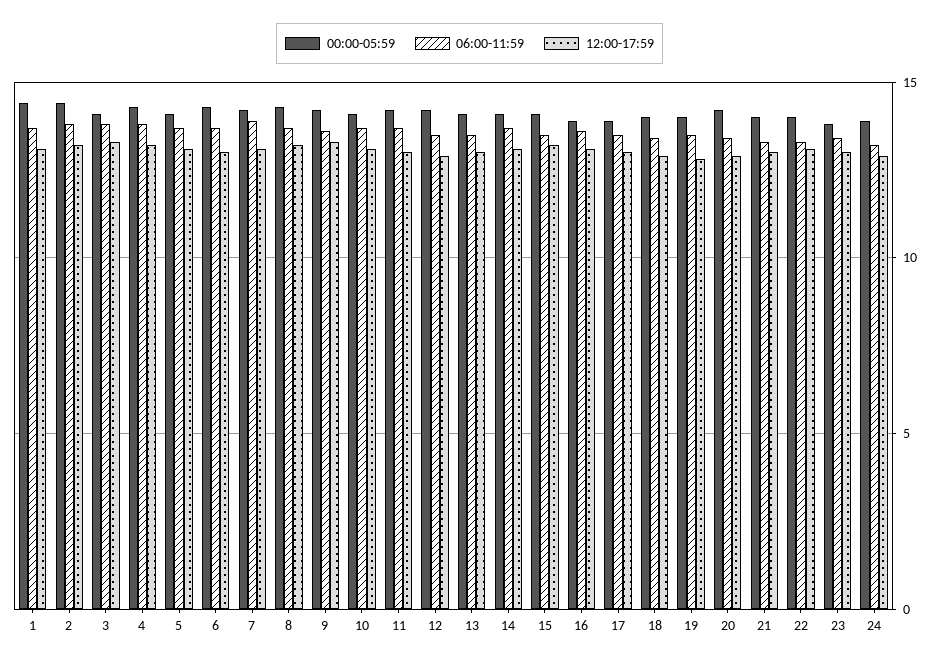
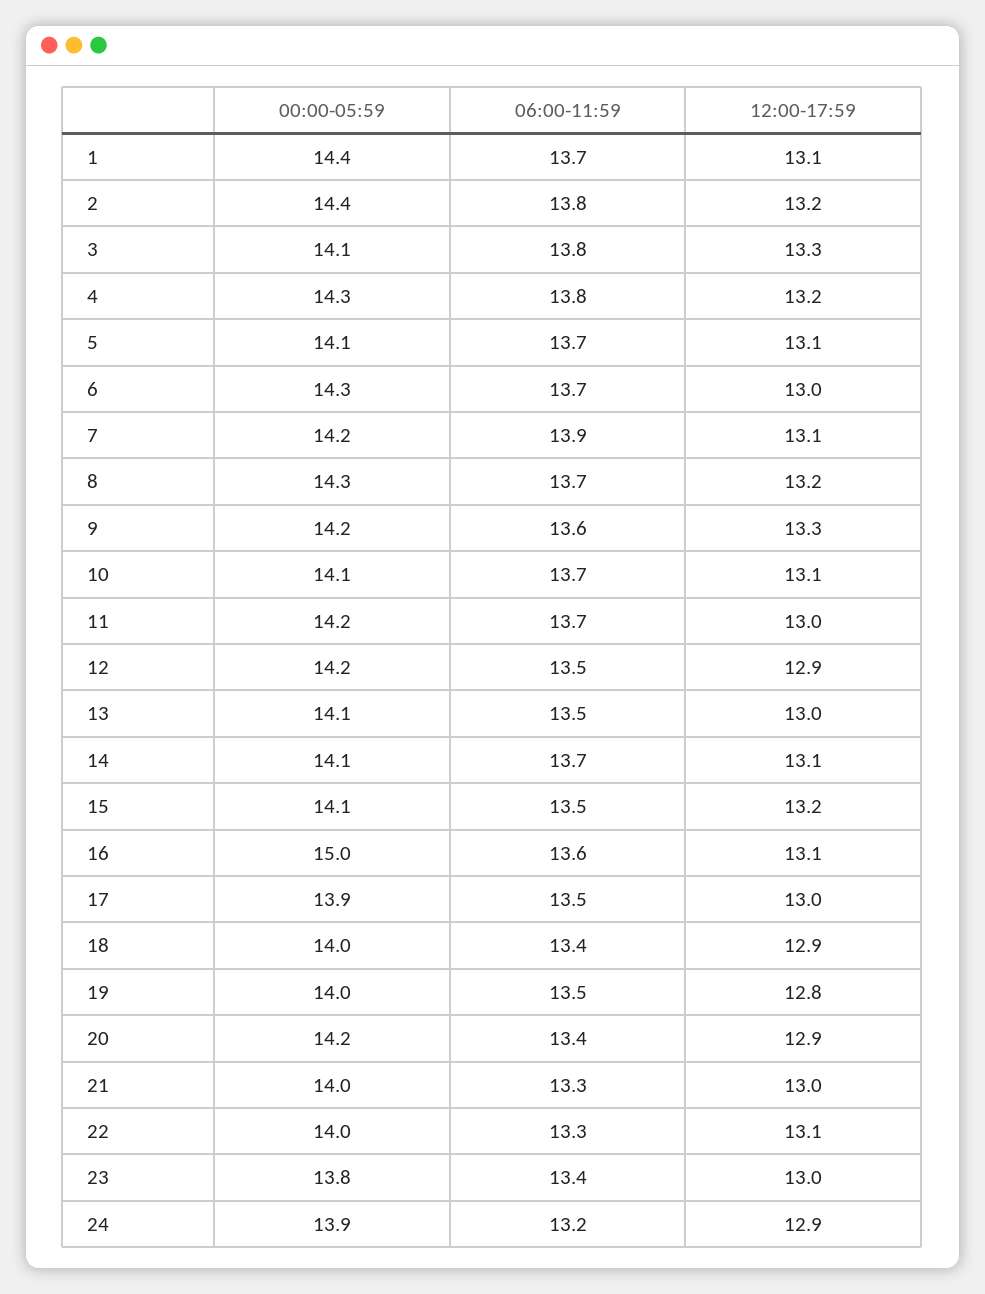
00:00-05:59, 16: 14 -> 15

